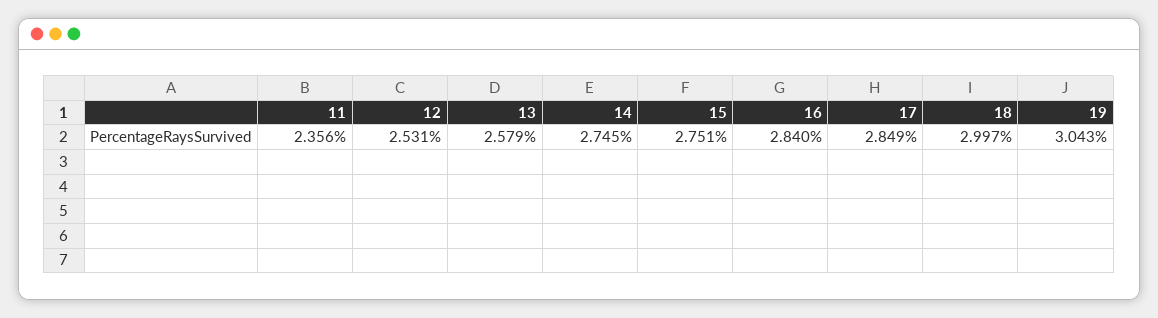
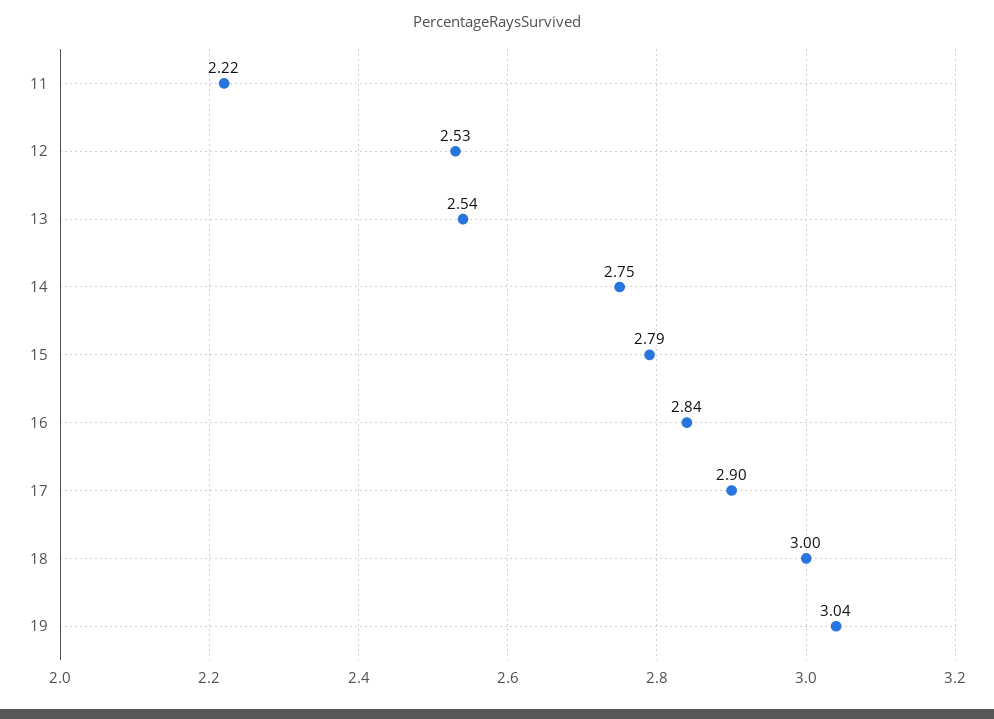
11: 2.356 -> 2.22
13: 2.579 -> 2.54
15: 2.751 -> 2.79
17: 2.849 -> 2.9

